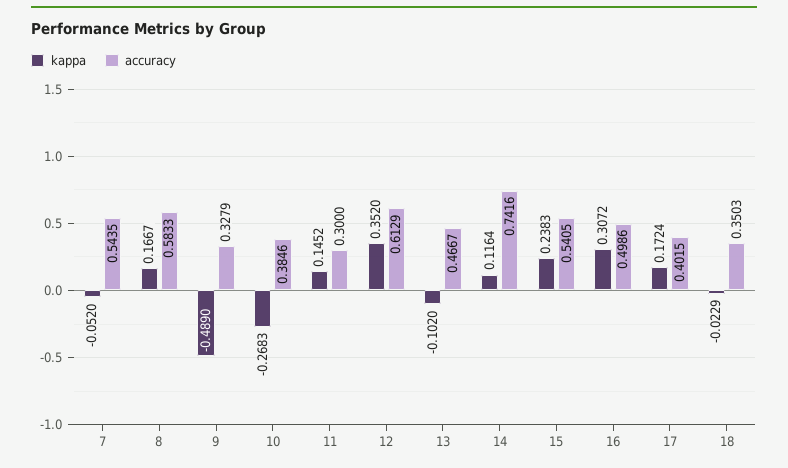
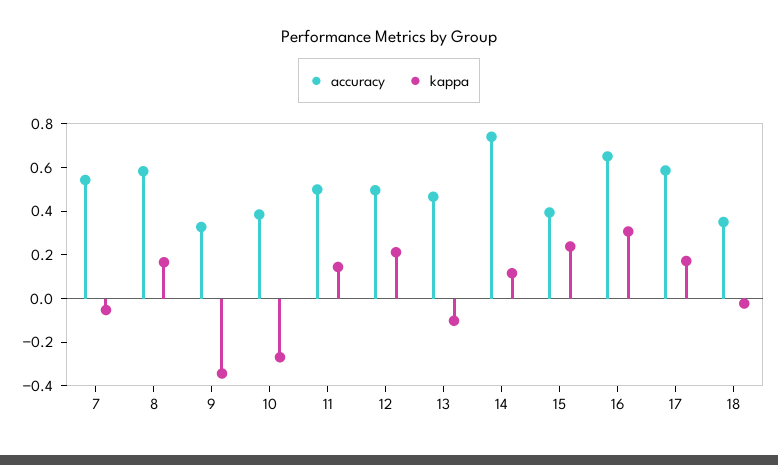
kappa, 9: -0.489 -> -0.35
accuracy, 11: 0.3 -> 0.5
kappa, 12: 0.352 -> 0.2
accuracy, 12: 0.6129 -> 0.5
accuracy, 15: 0.5405 -> 0.4
accuracy, 16: 0.4986 -> 0.65
accuracy, 17: 0.4015 -> 0.6

